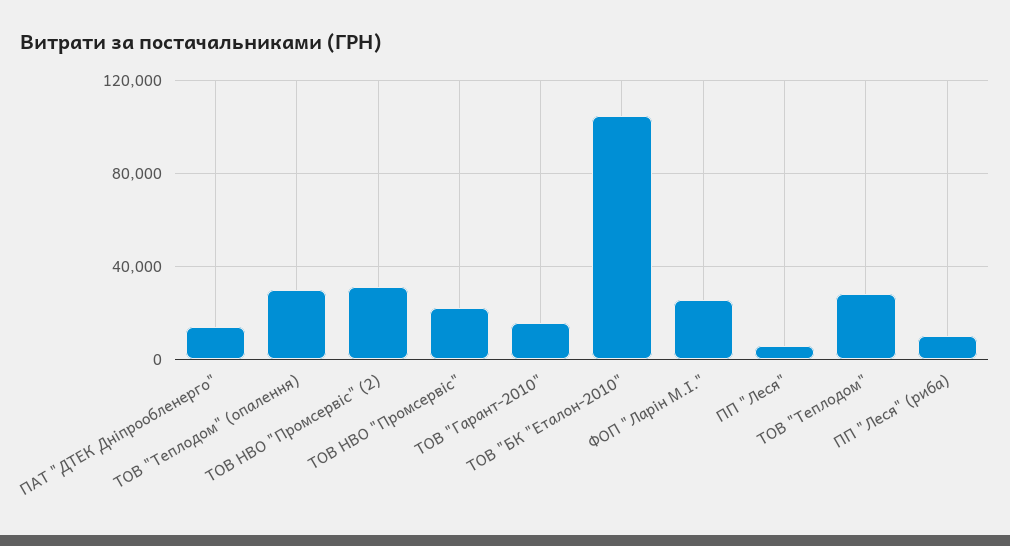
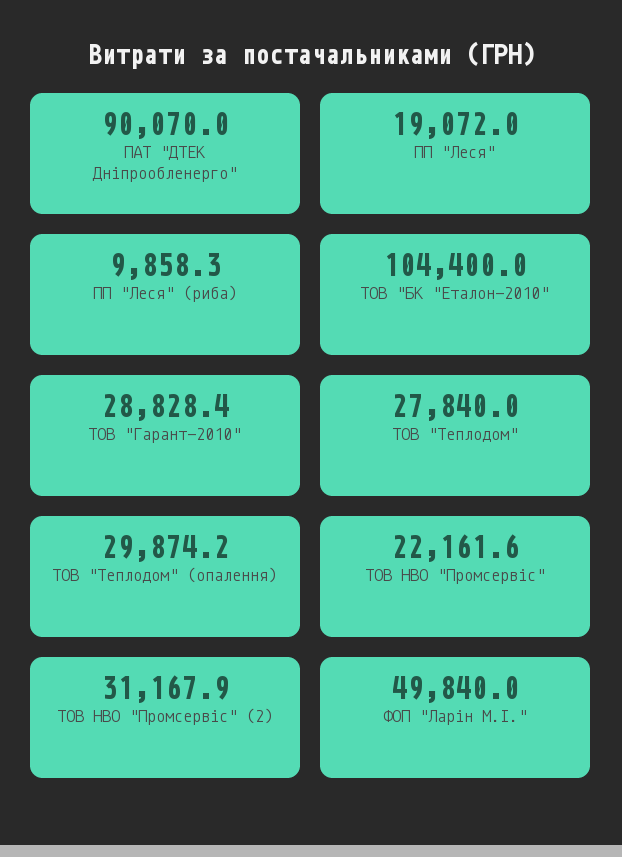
ПАТ "ДТЕК Дніпрообленерго": 15000 -> 90070
ТОВ "Гарант-2010": 15000 -> 28828.4
ФОП "Ларін М.І.": 25000 -> 49840
ПП "Леся": 5000 -> 19072

